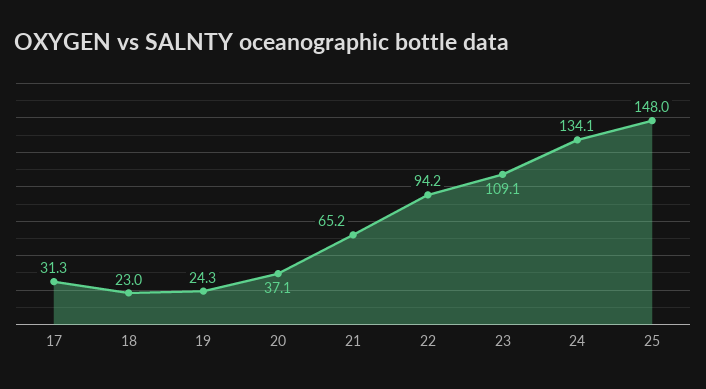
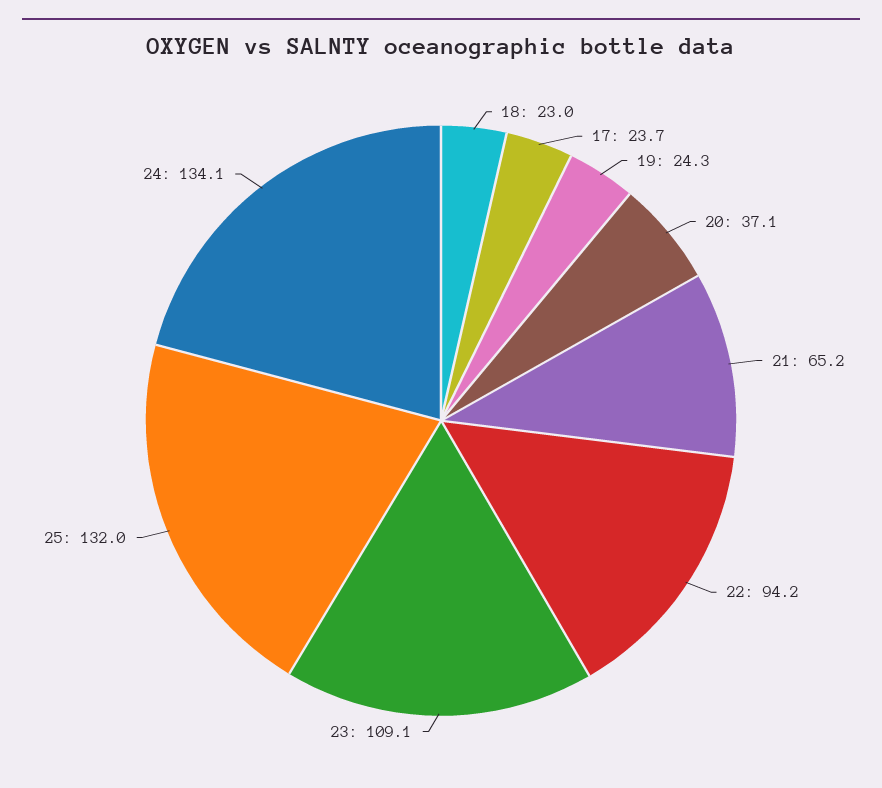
17: 31.3 -> 23.7
25: 148 -> 132

